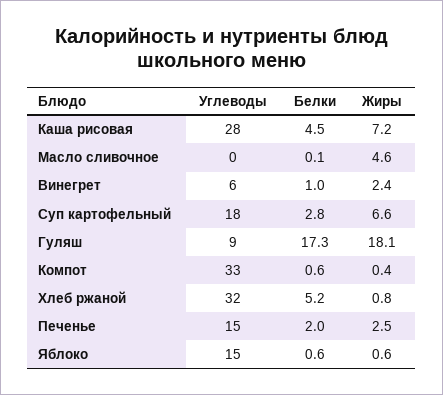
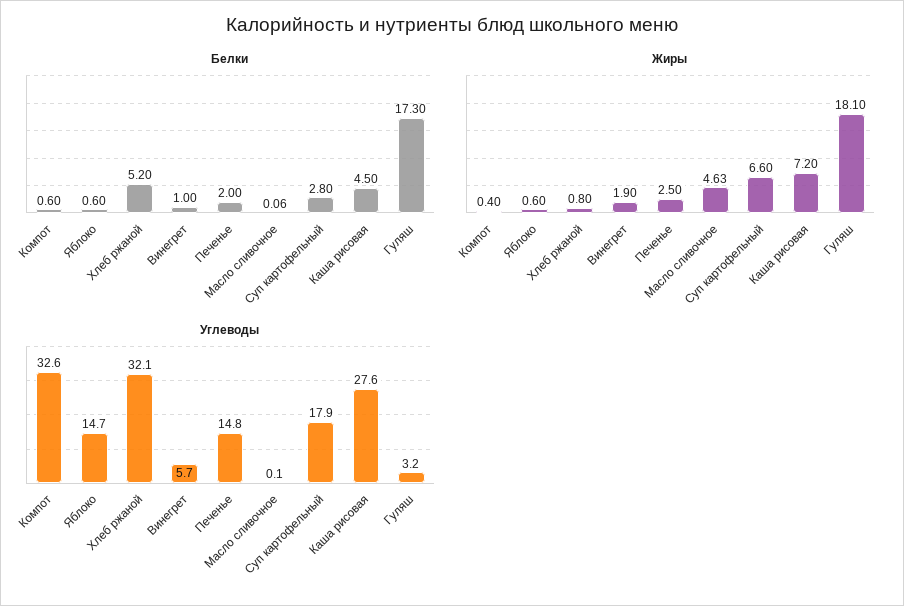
Жиры, Винегрет: 2.4 -> 1.9
Углеводы, Гуляш: 9 -> 3.2

